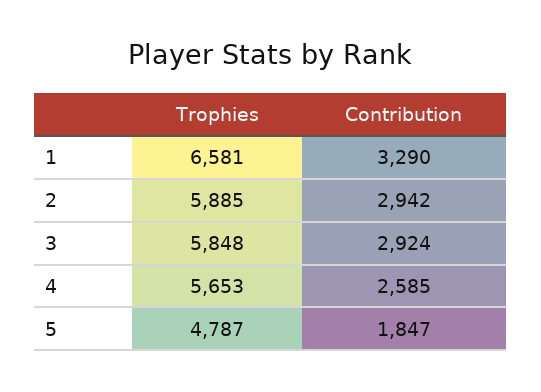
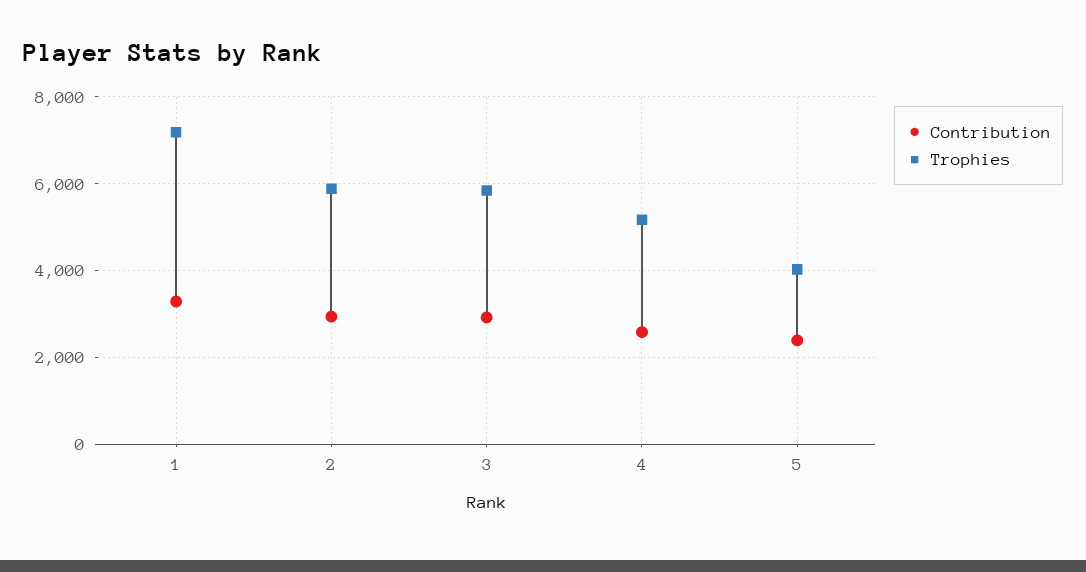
Trophies, 1: 6581 -> 7200
Trophies, 4: 5653 -> 5200
Trophies, 5: 4787 -> 4000
Contribution, 5: 1847 -> 2400

